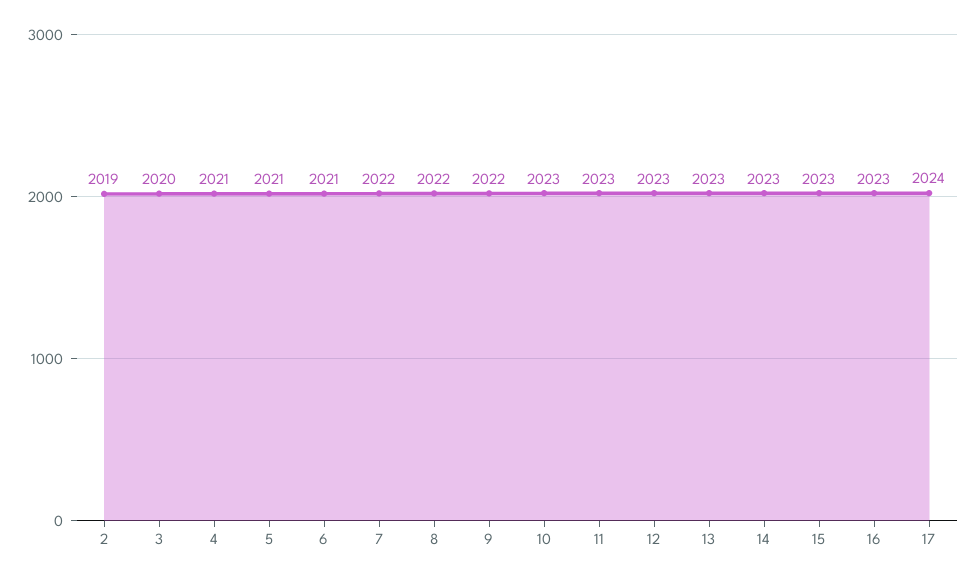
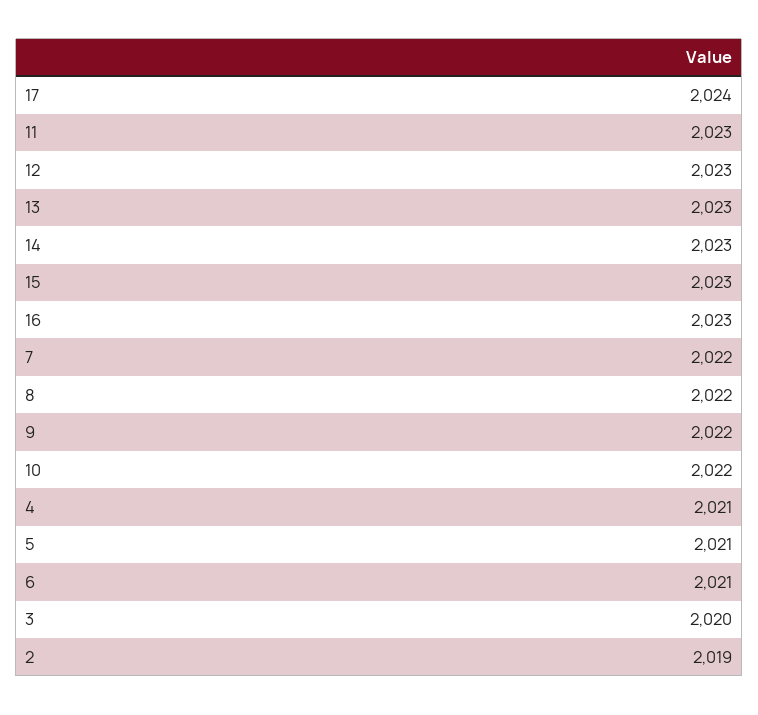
10: 2023 -> 2022

